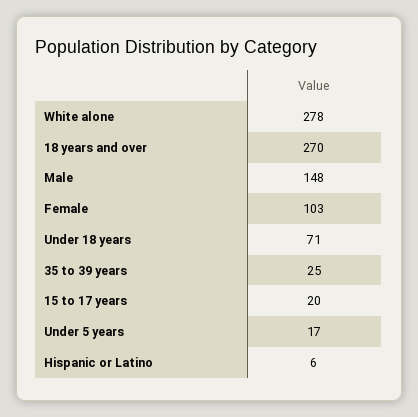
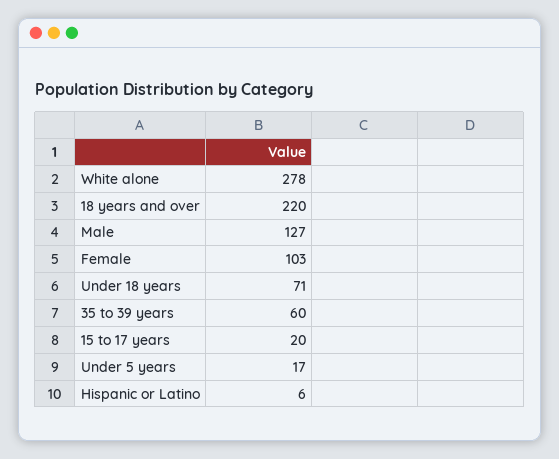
18 years and over: 270 -> 220
Male: 148 -> 127
35 to 39 years: 25 -> 60

